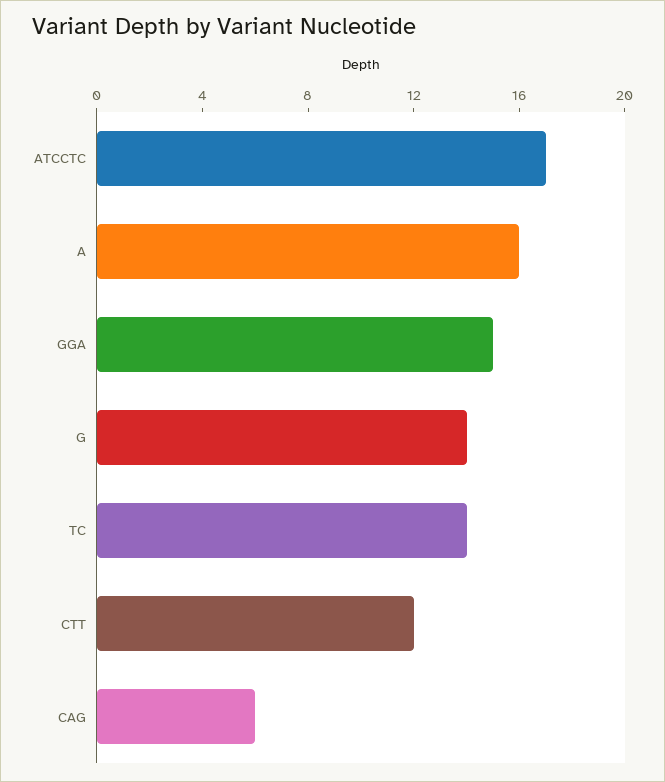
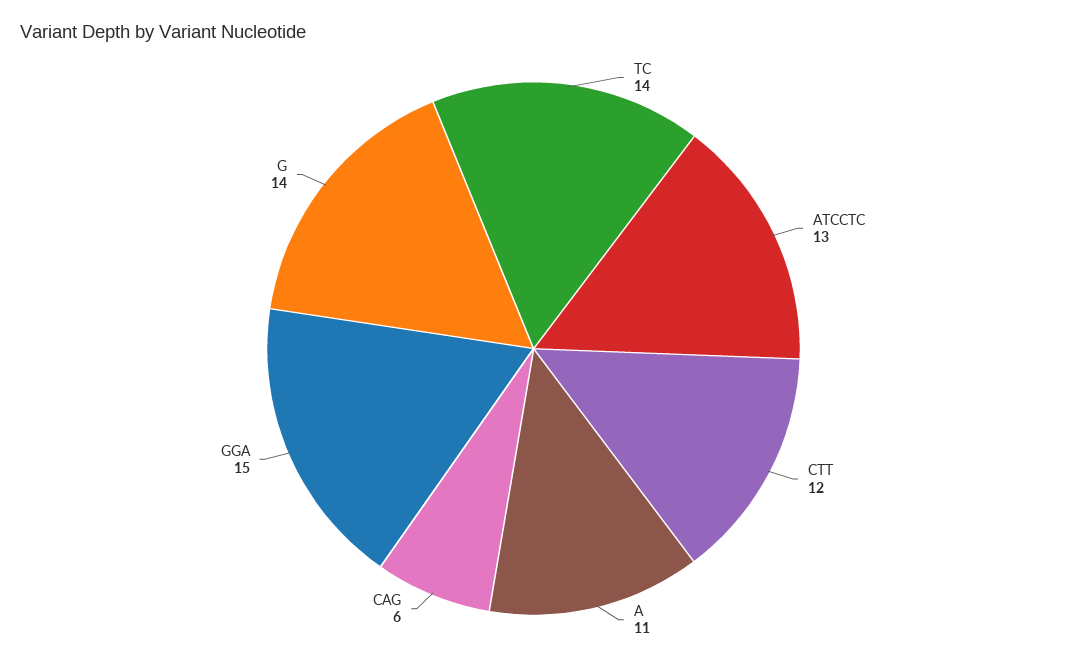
ATCCTC: 17 -> 13
A: 16 -> 11

